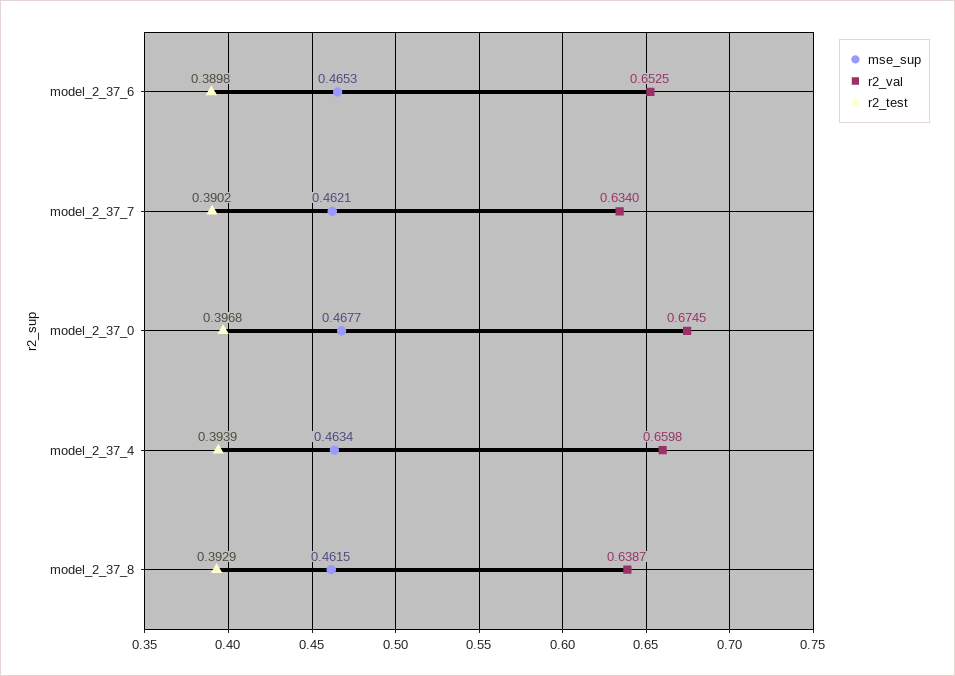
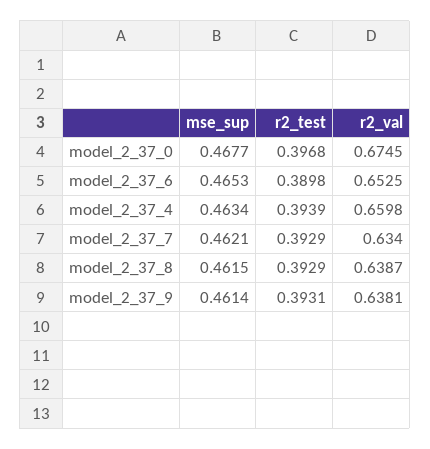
r2_test, model_2_37_7: 0.3902 -> 0.3929
mse_sup, model_2_37_9: none -> 0.4614
r2_test, model_2_37_9: none -> 0.3931
r2_val, model_2_37_9: none -> 0.6381

